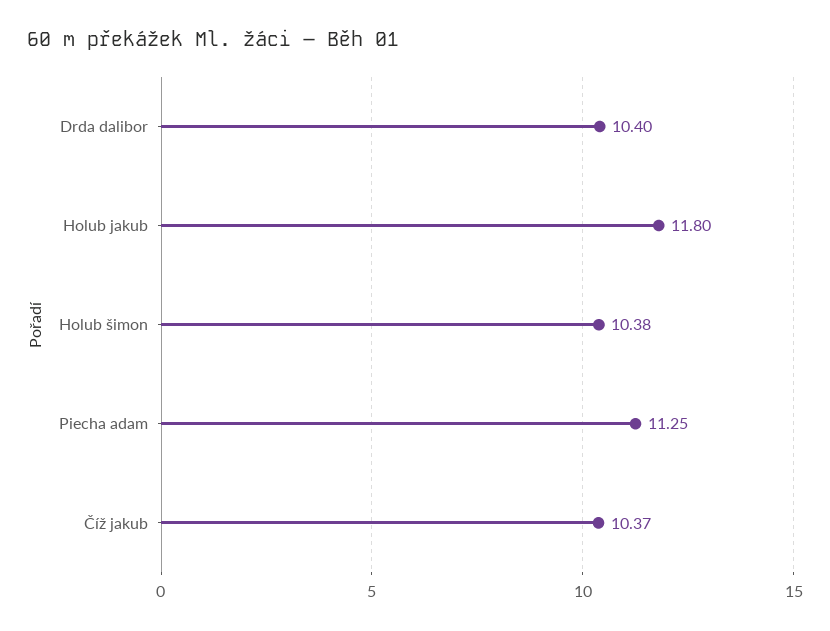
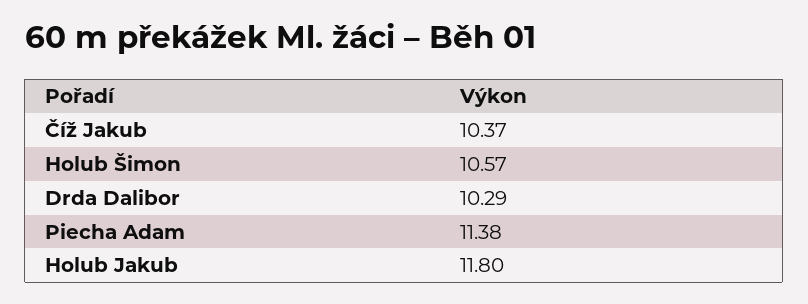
Drda dalibor: 10.4 -> 10.29
Holub šimon: 10.38 -> 10.57
Piecha adam: 11.25 -> 11.38

